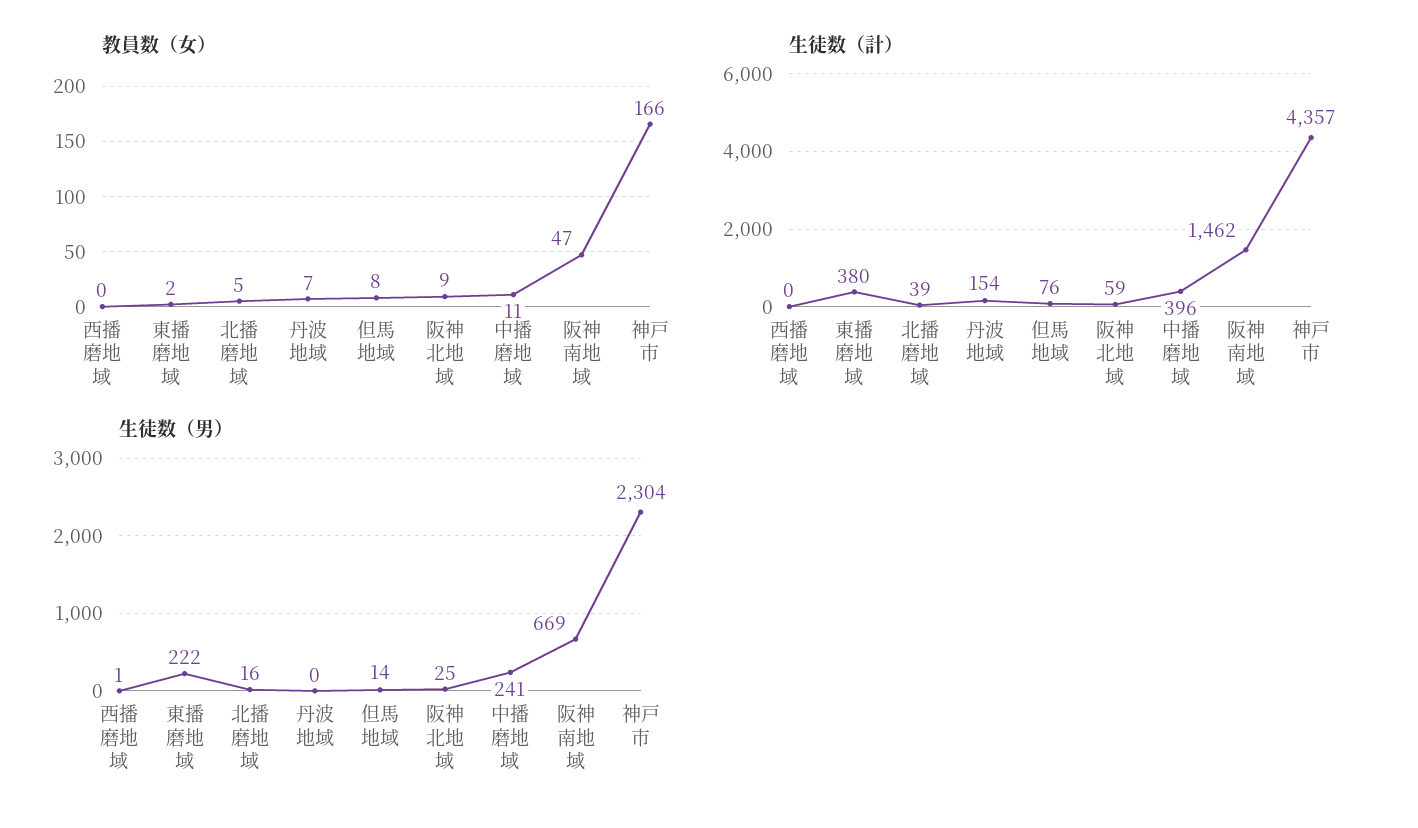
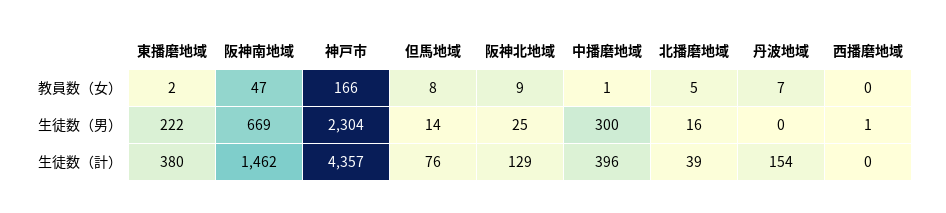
教員数（女）, 中播磨地域: 11 -> 1
生徒数（計）, 阪神北地域: 59 -> 129
生徒数（男）, 中播磨地域: 241 -> 300

